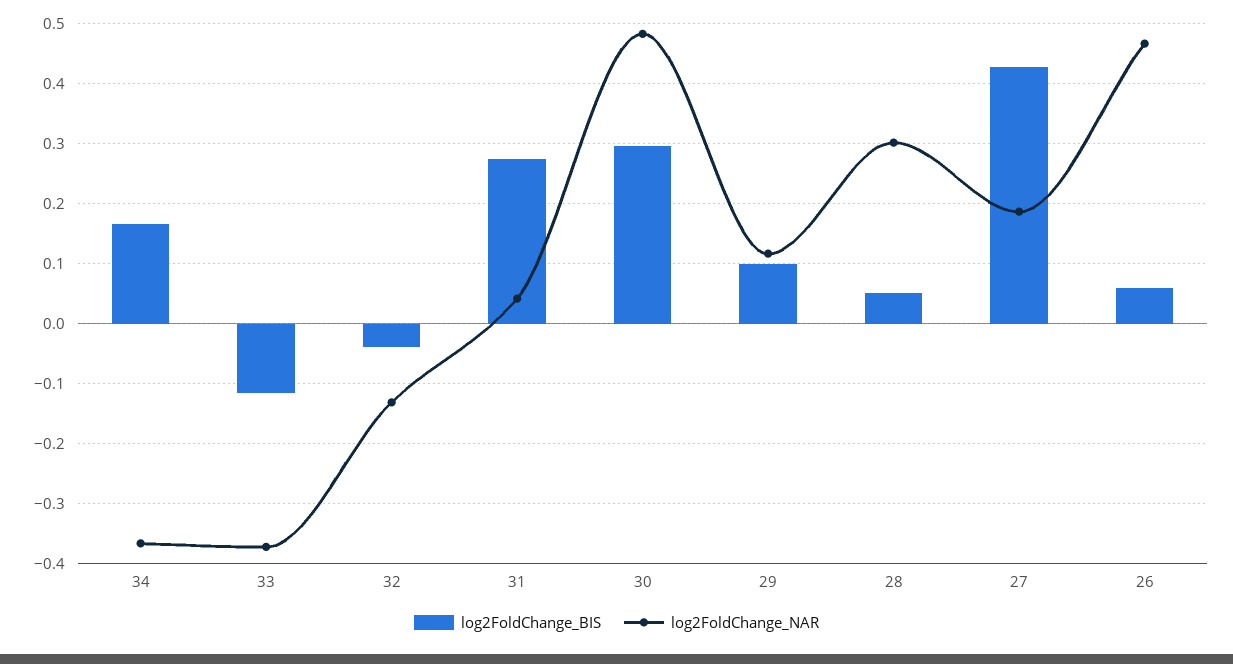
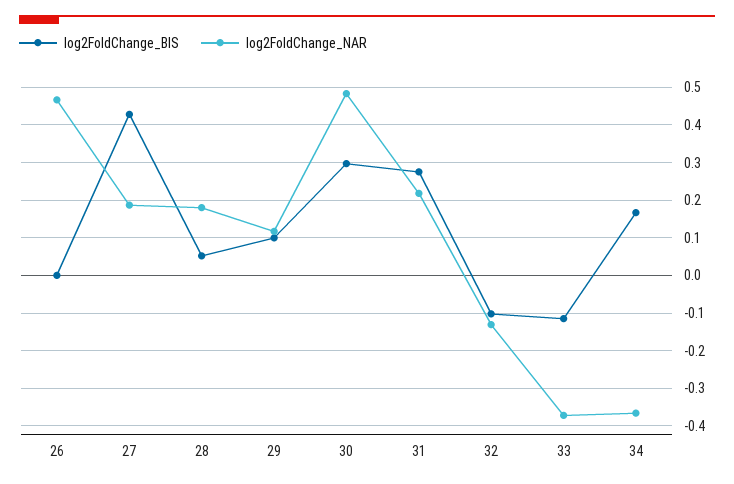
log2FoldChange_BIS, 32: -0.04 -> -0.1
log2FoldChange_NAR, 31: 0.04 -> 0.22
log2FoldChange_NAR, 28: 0.3 -> 0.18
log2FoldChange_BIS, 26: 0.06 -> 0

